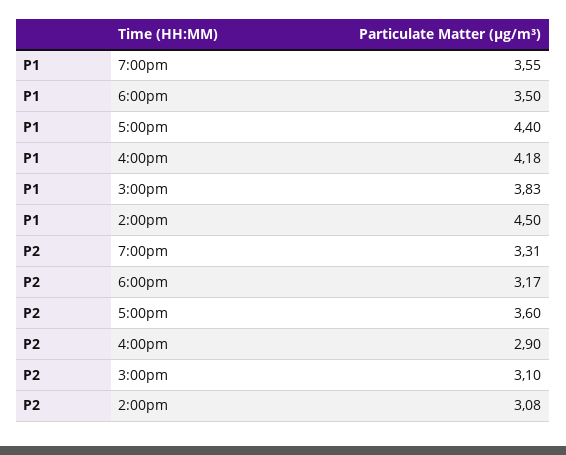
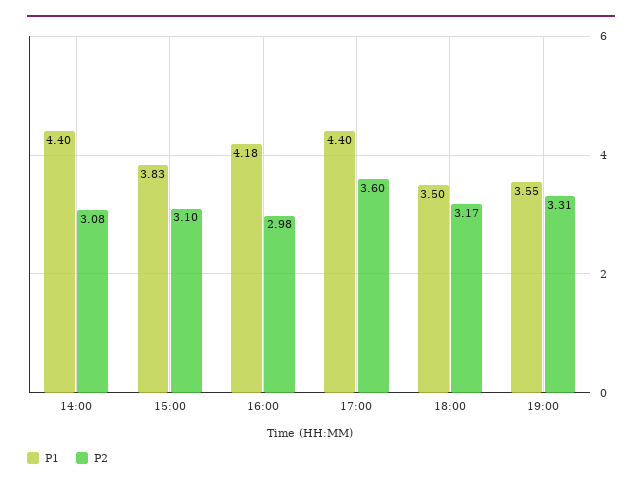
P1, 2:00pm: 4.5 -> 4.4
P2, 4:00pm: 2.9 -> 2.98

